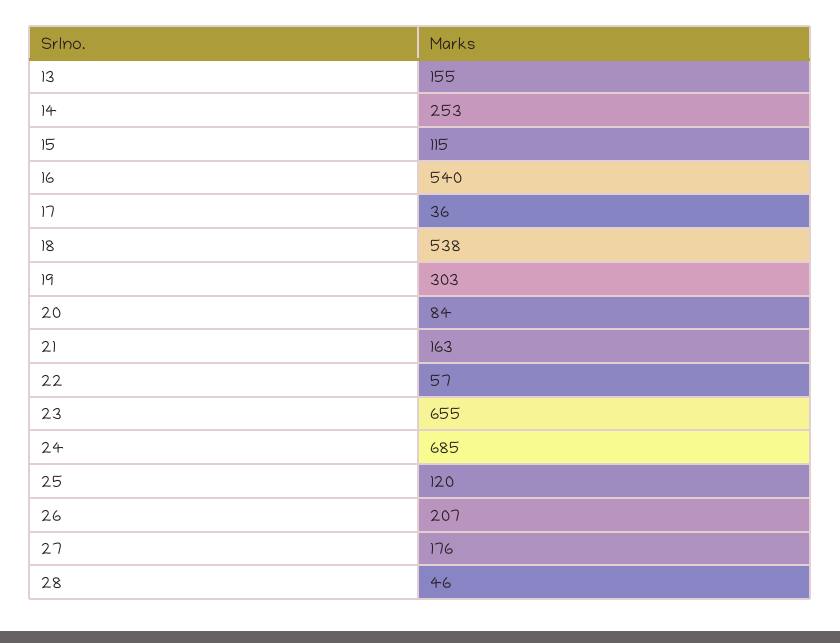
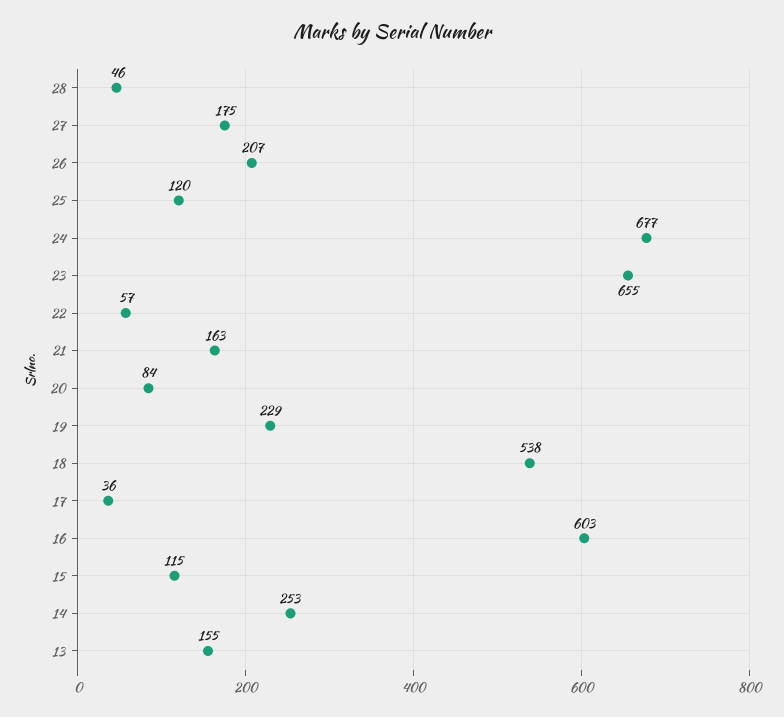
16: 540 -> 603
19: 303 -> 229
24: 685 -> 677
27: 176 -> 175

